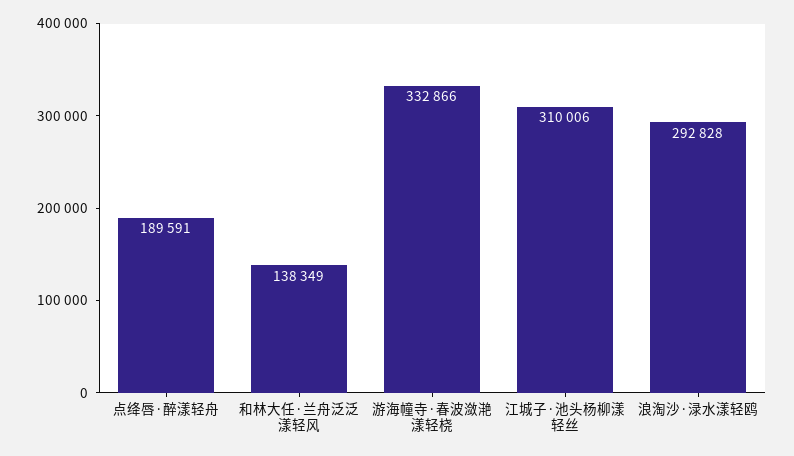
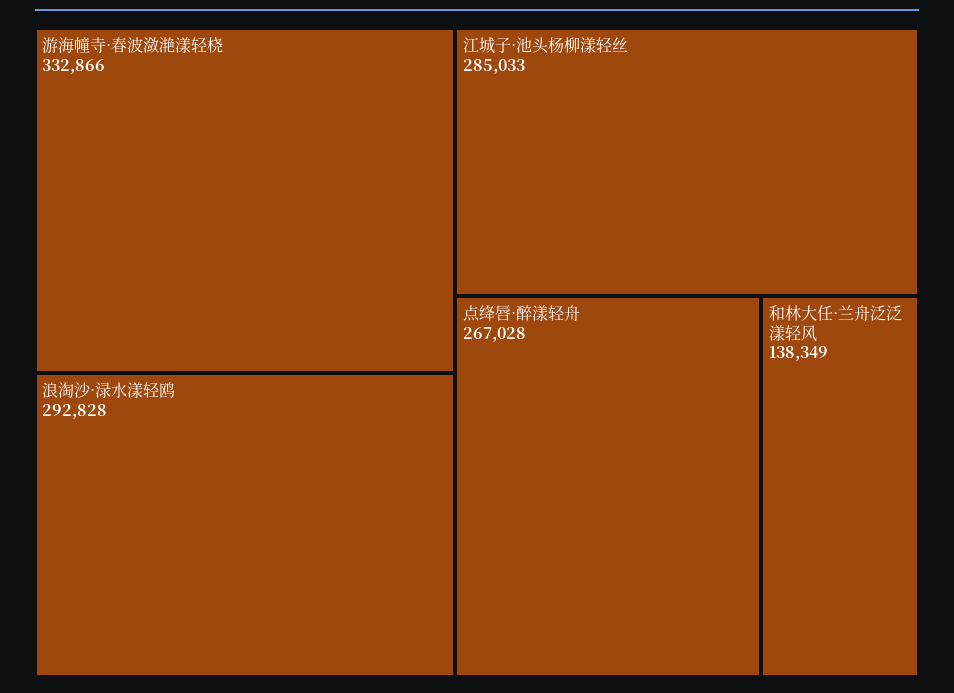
点绛唇·醉漾轻舟: 189591 -> 267028
江城子·池头杨柳漾轻丝: 310006 -> 285033

